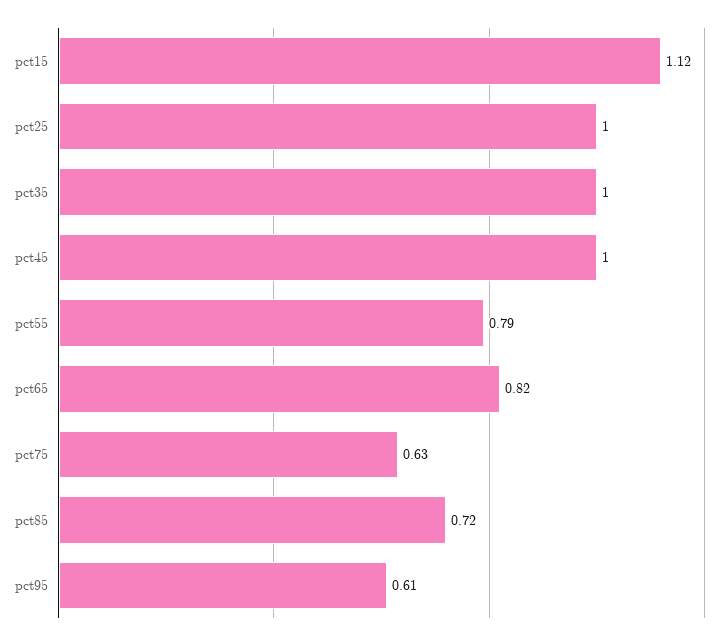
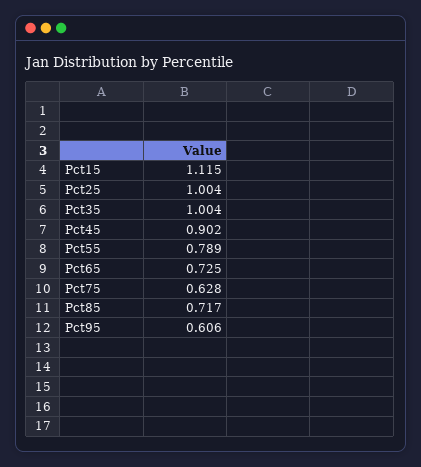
pct45: 1 -> 0.902
pct65: 0.82 -> 0.725

